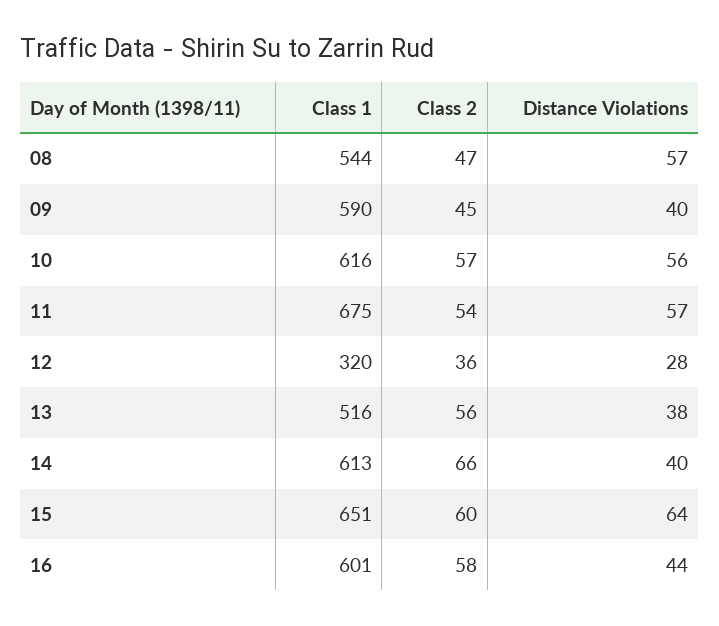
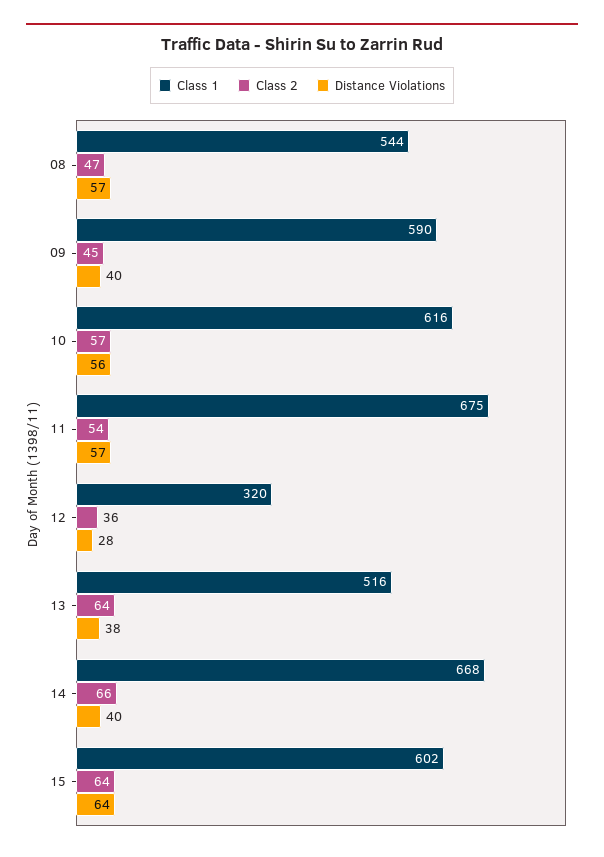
Class 2, 13: 56 -> 64
Class 1, 14: 613 -> 668
Class 1, 15: 651 -> 602
Class 2, 15: 60 -> 64
Class 1, 16: 601 -> none
Class 2, 16: 58 -> none
Distance Violations, 16: 44 -> none

